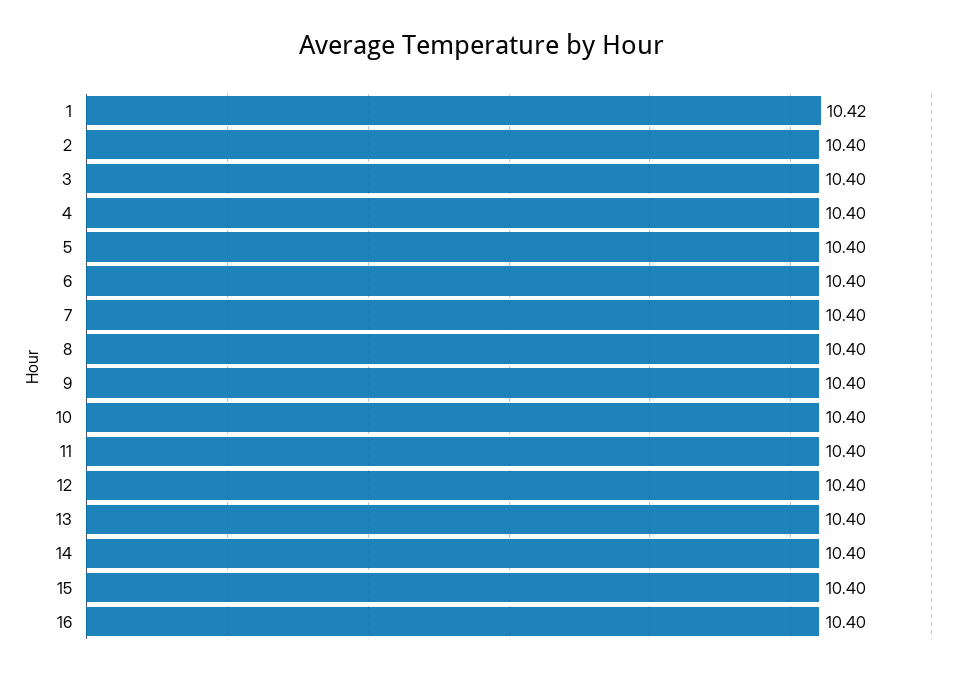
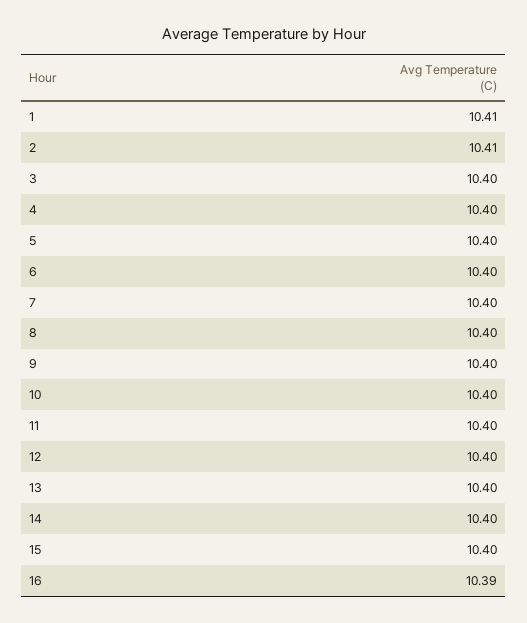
1: 10.42 -> 10.41
2: 10.4 -> 10.41
16: 10.4 -> 10.39

